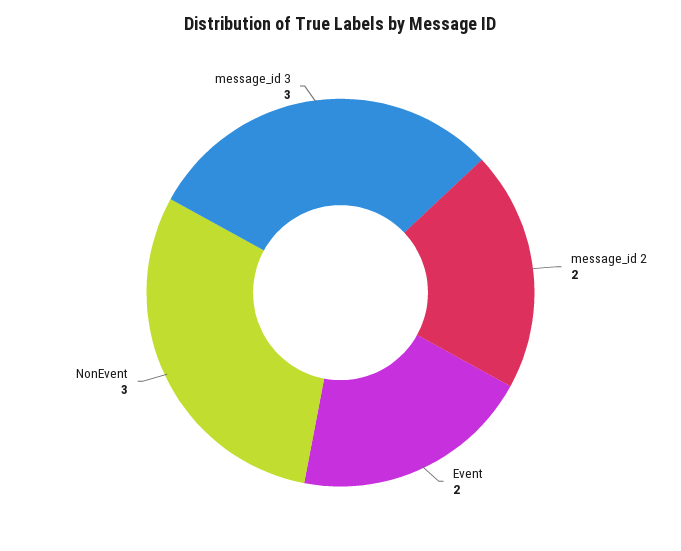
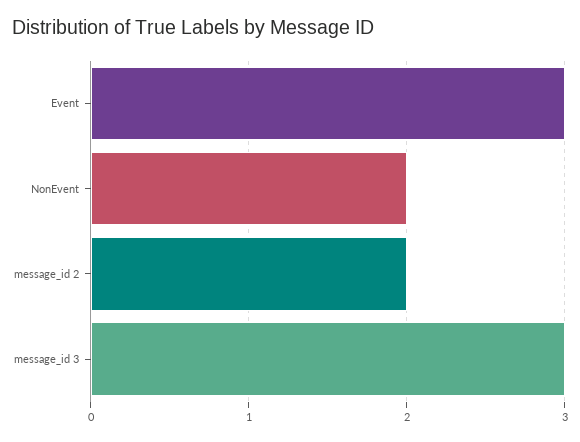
Event: 2 -> 3
NonEvent: 3 -> 2

